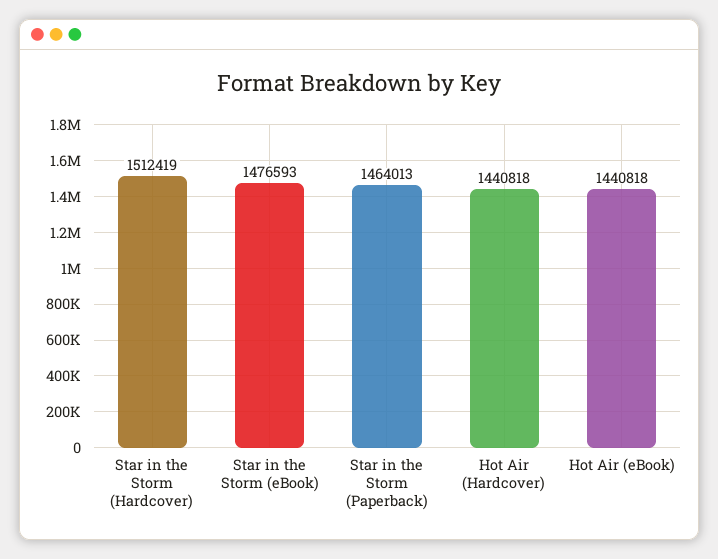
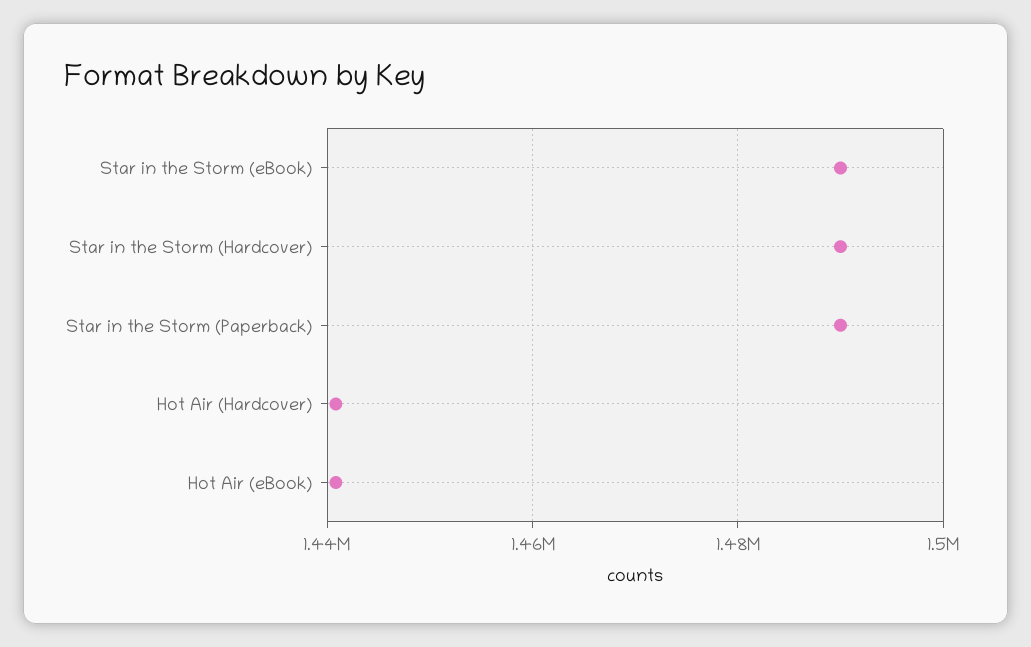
Star in the Storm (Hardcover): 1512419 -> 1490000
Star in the Storm (eBook): 1476593 -> 1490000
Star in the Storm (Paperback): 1464013 -> 1490000

